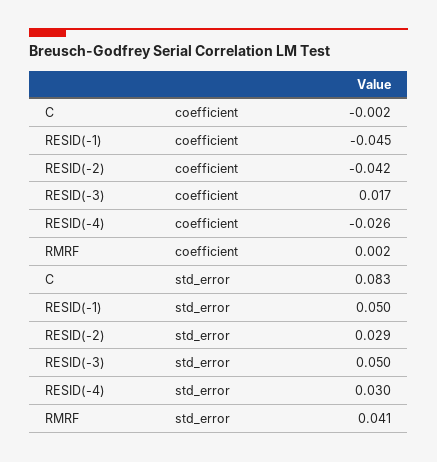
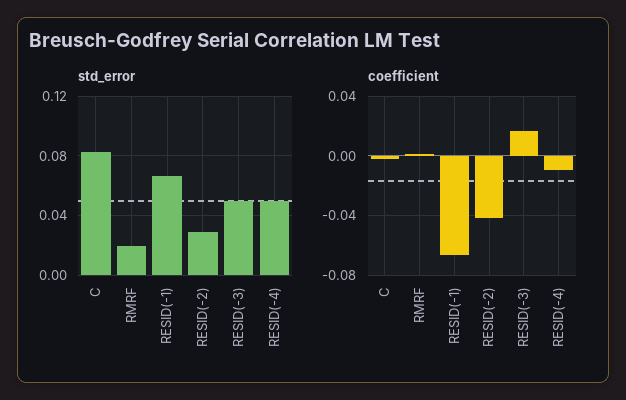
coefficient, RESID(-1): -0.045 -> -0.065
coefficient, RESID(-4): -0.026 -> -0.01
std_error, RESID(-1): 0.05 -> 0.065
std_error, RESID(-4): 0.03 -> 0.05
std_error, RMRF: 0.041 -> 0.02

